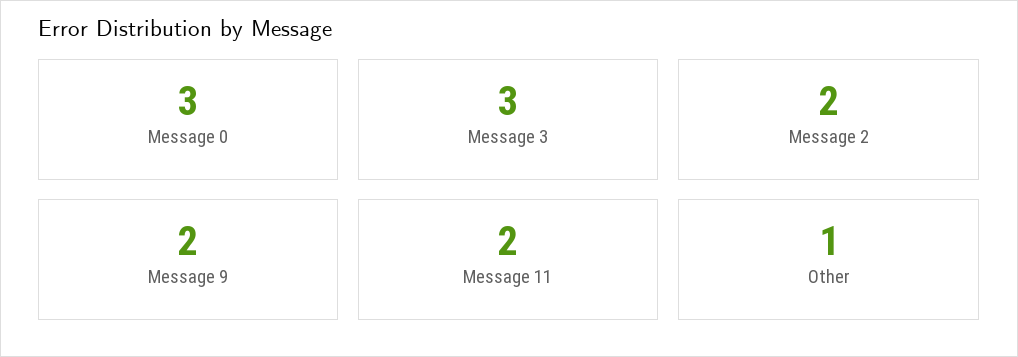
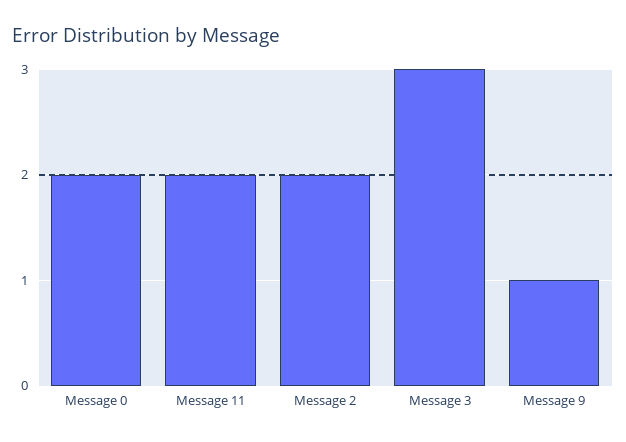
Message 0: 3 -> 2
Message 9: 2 -> 1
Other: 1 -> none

